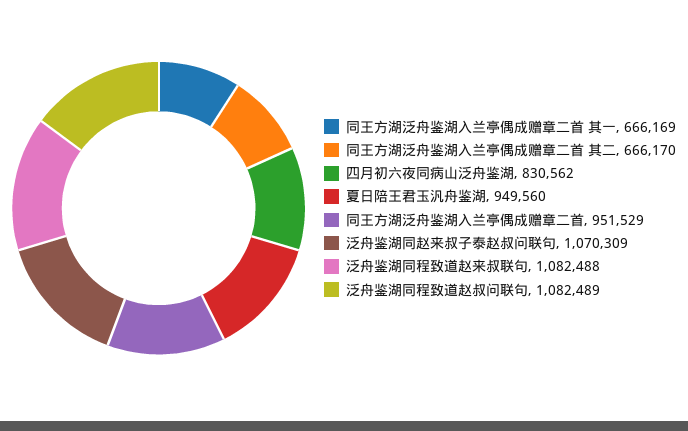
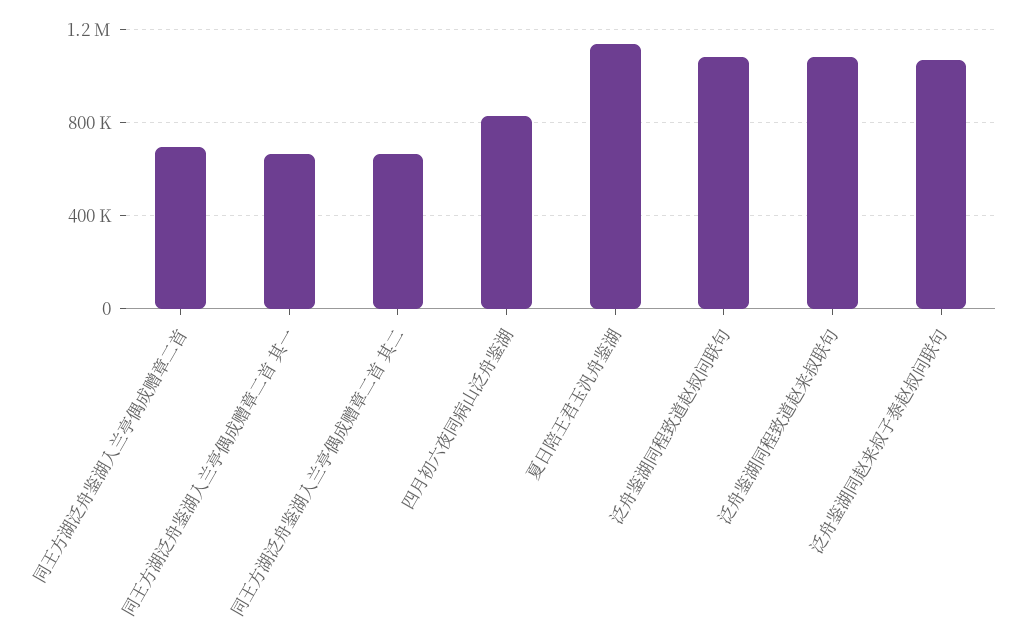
夏日陪王君玉汎舟鉴湖: 949560 -> 1150000
同王方湖泛舟鉴湖入兰亭偶成赠章二首: 951529 -> 700000

